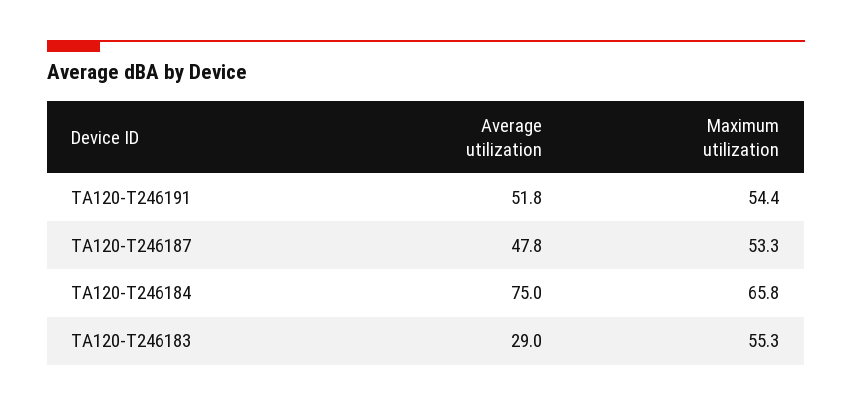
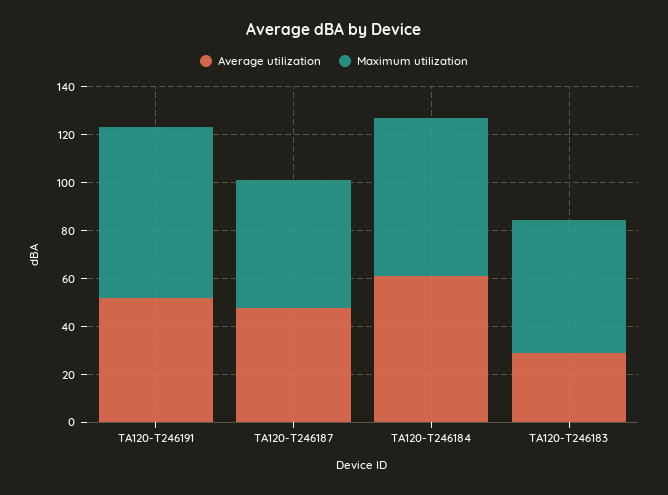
Maximum utilization, TA120-T246191: 54.4 -> 70
Average utilization, TA120-T246184: 75 -> 60

